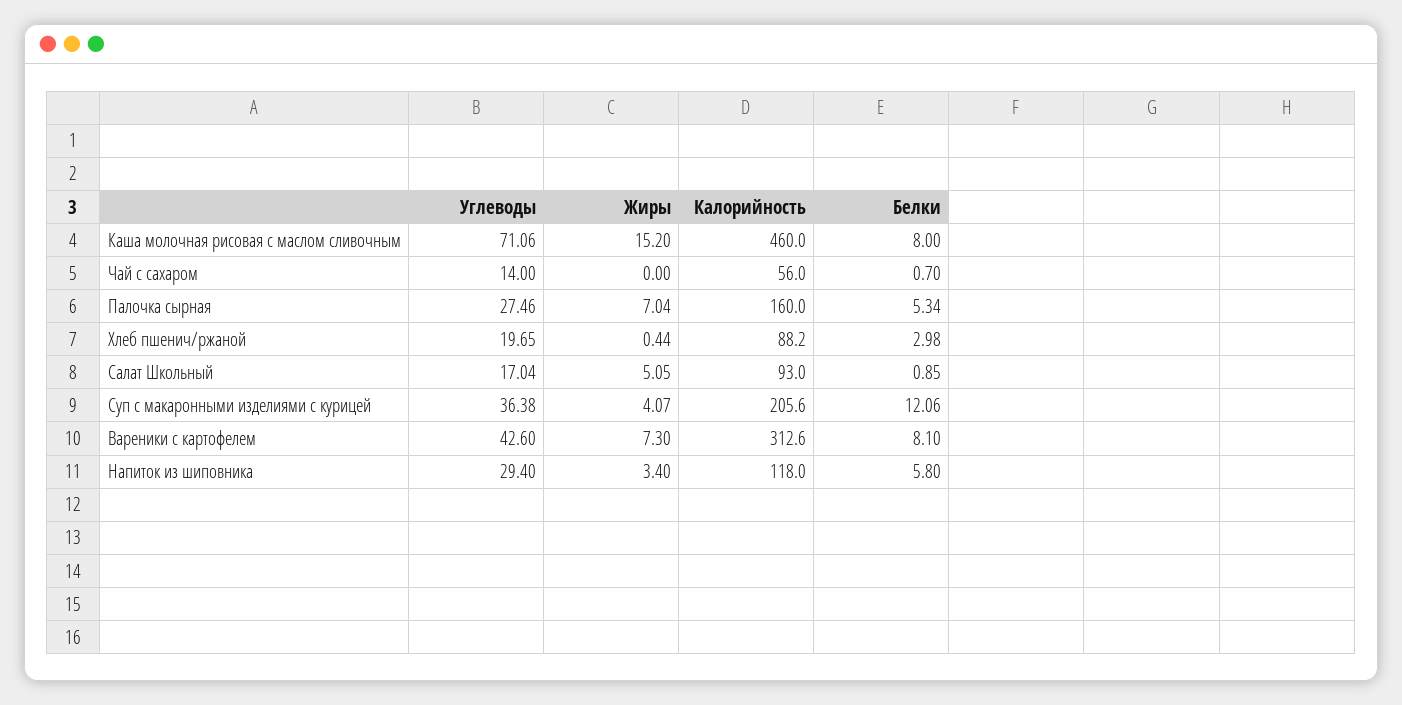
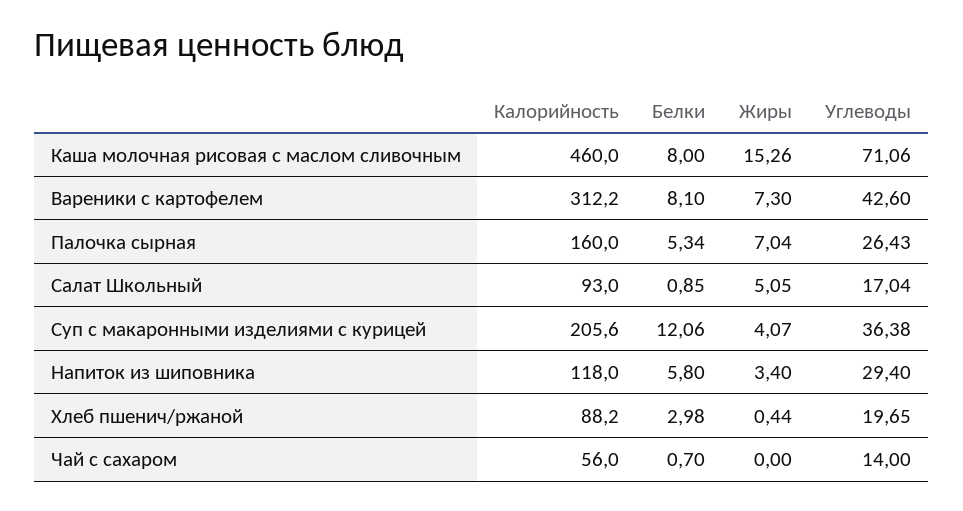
Жиры, Каша молочная рисовая с маслом сливочным: 15.2 -> 15.26
Углеводы, Палочка сырная: 27.46 -> 26.43
Калорийность, Вареники с картофелем: 312.6 -> 312.2

